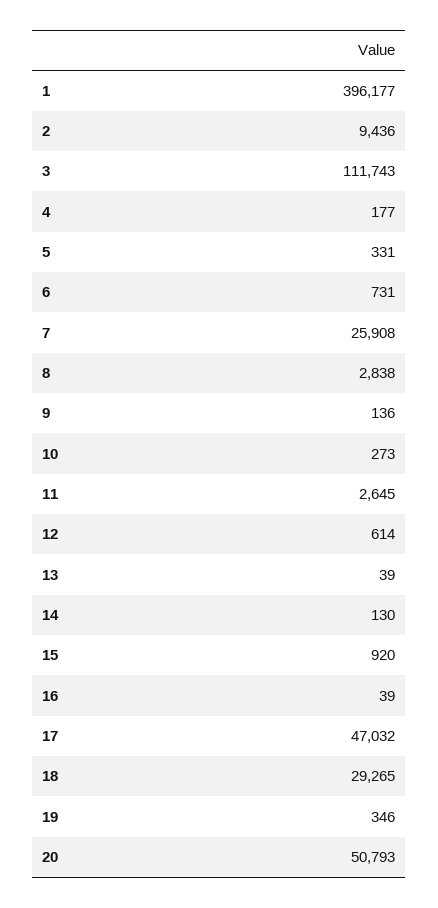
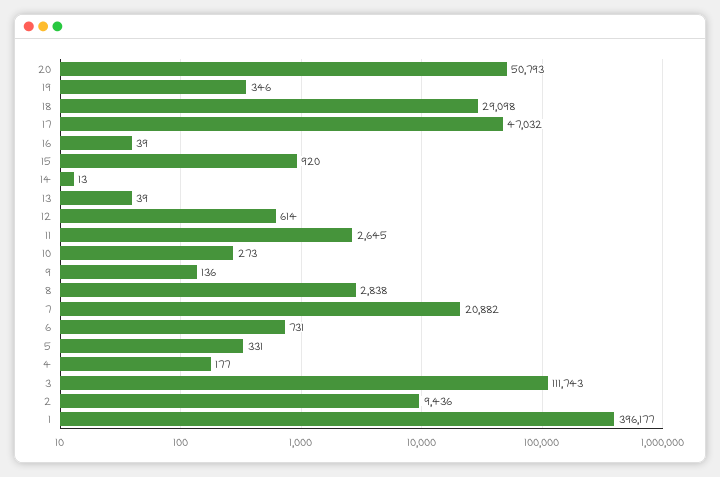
7: 25908 -> 20882
14: 130 -> 13
18: 29265 -> 29098

